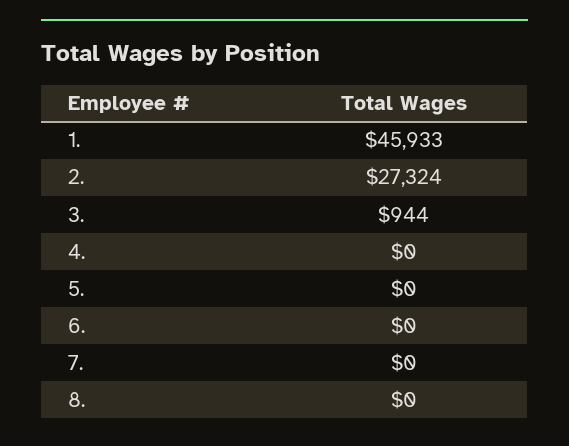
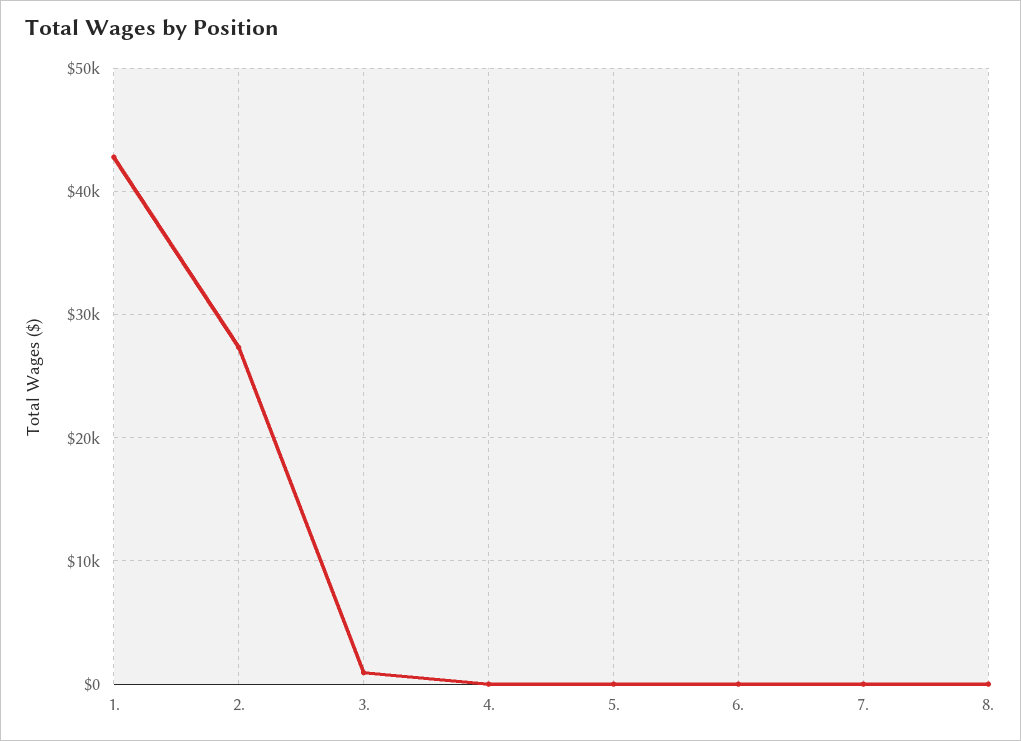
1.: 45933 -> 43000

